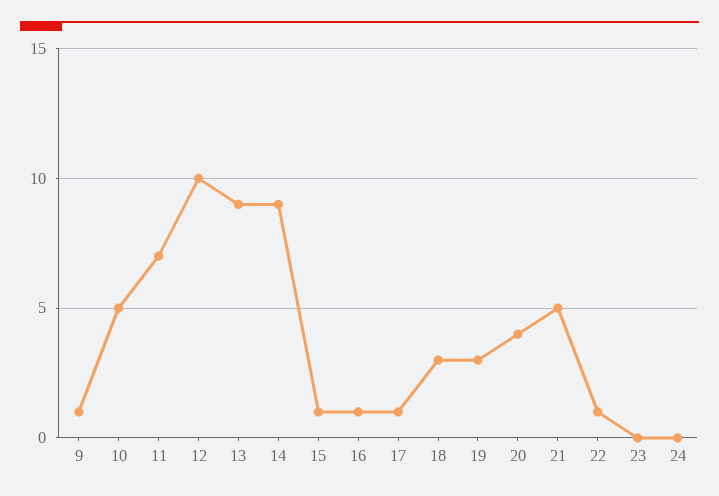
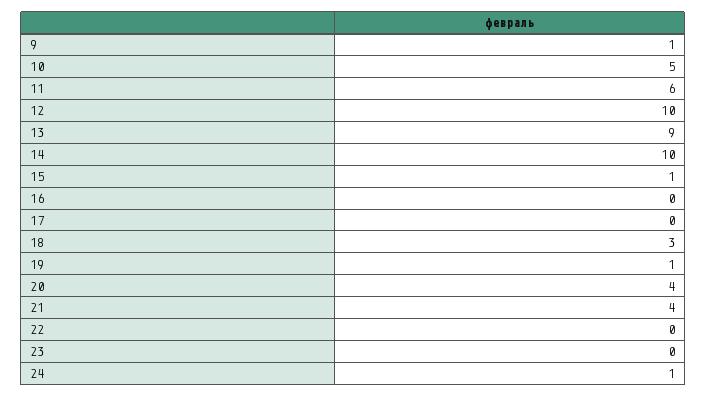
11: 7 -> 6
14: 9 -> 10
16: 1 -> 0
17: 1 -> 0
19: 3 -> 1
21: 5 -> 4
22: 1 -> 0
24: 0 -> 1

